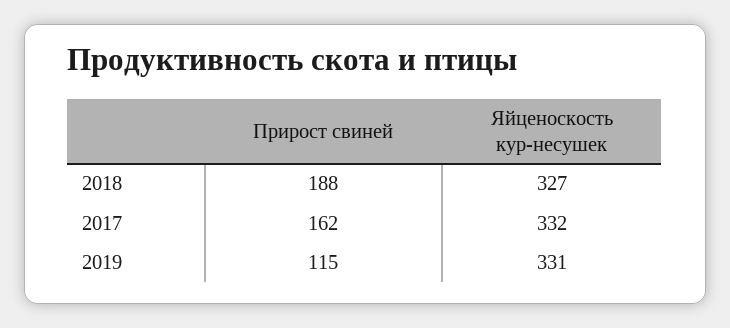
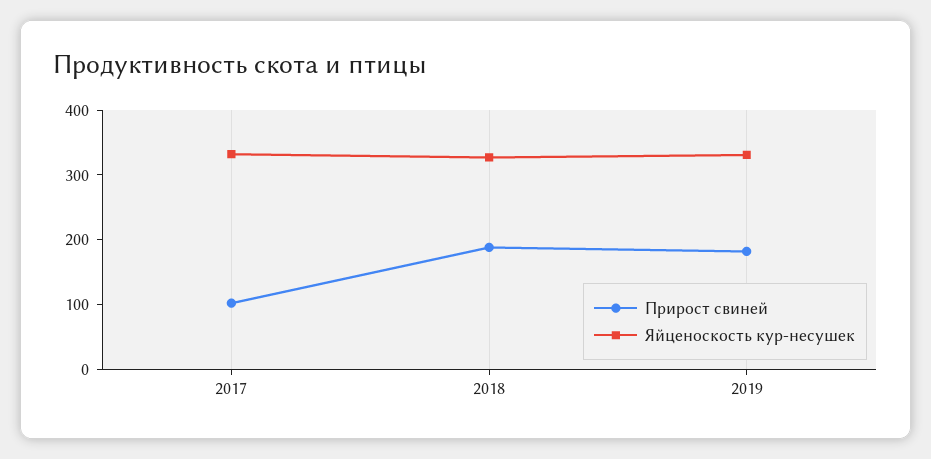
Прирост свиней, 2017: 162 -> 100
Прирост свиней, 2019: 115 -> 180

